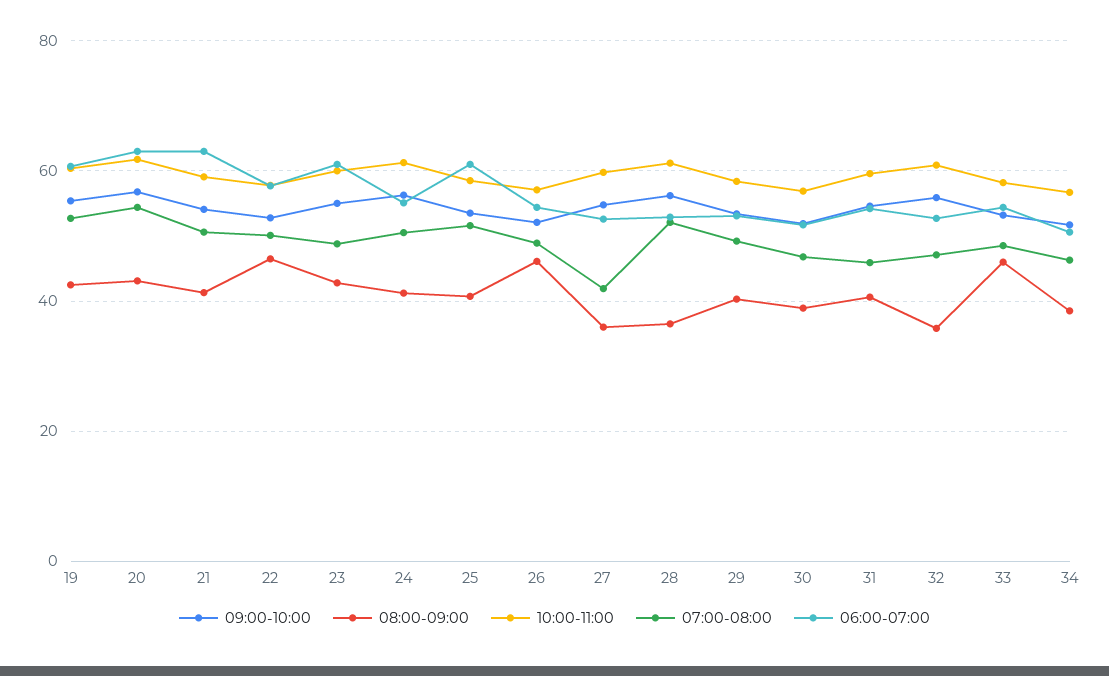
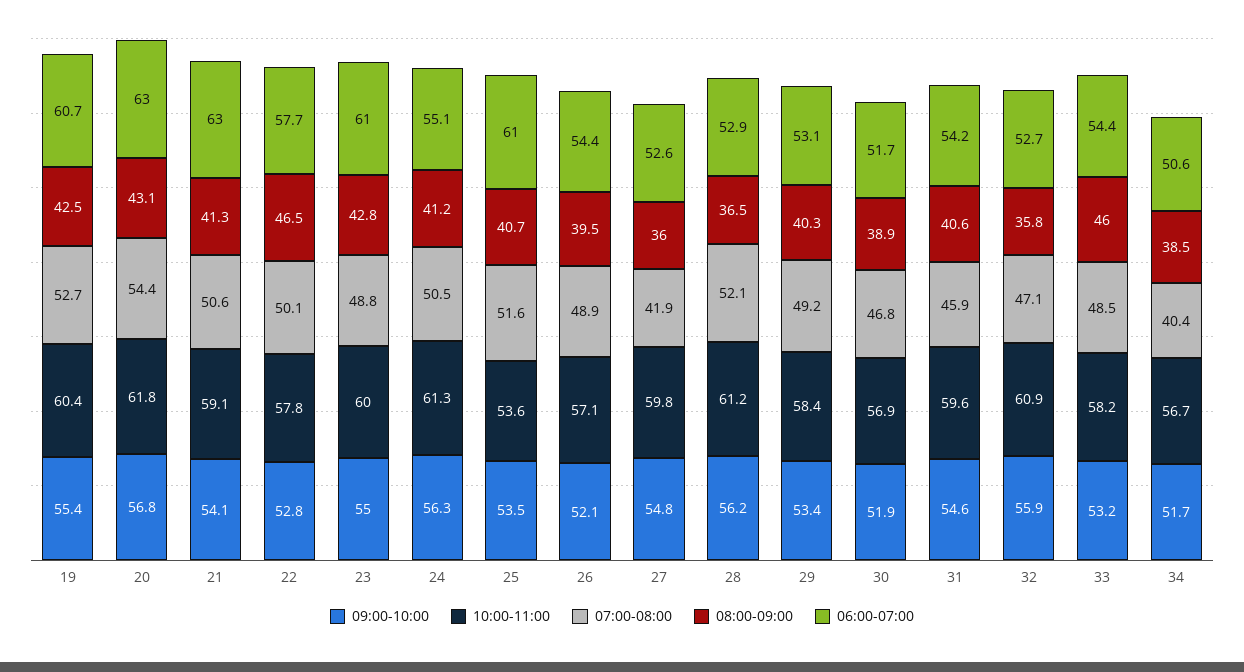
10:00-11:00, 25: 58 -> 53.6
08:00-09:00, 26: 46 -> 39.5
07:00-08:00, 34: 46 -> 40.4

